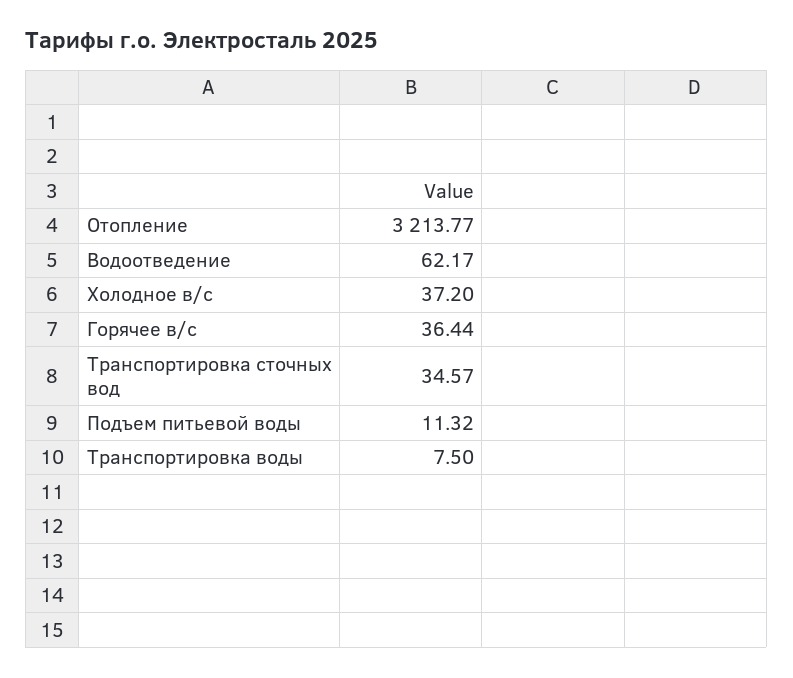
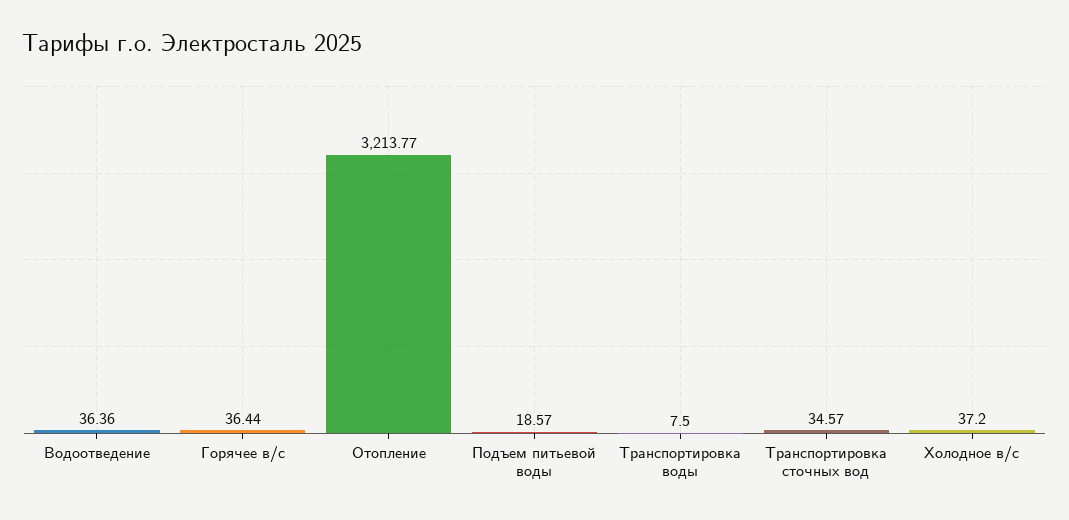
Водоотведение: 62.17 -> 36.36
Подъем питьевой воды: 11.32 -> 18.57

